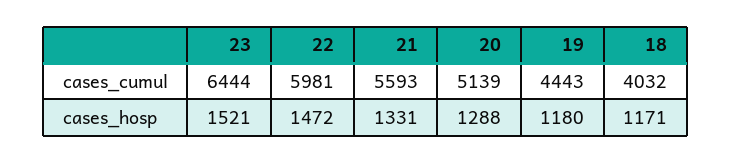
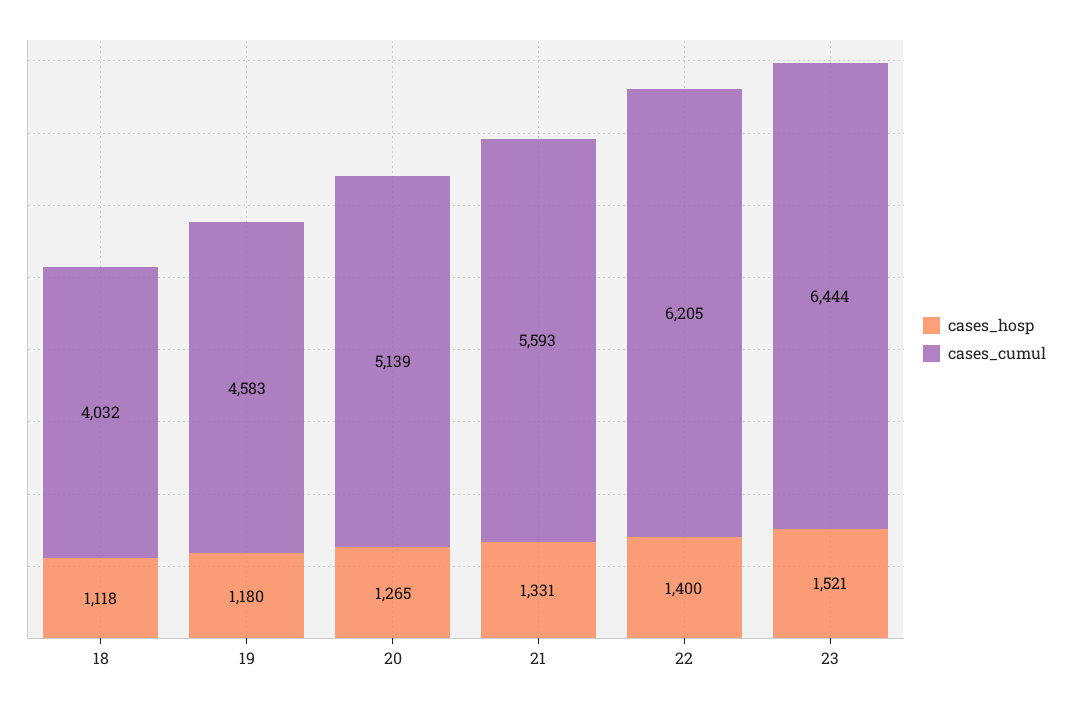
cases_cumul, 22: 5981 -> 6205
cases_cumul, 19: 4443 -> 4583
cases_hosp, 22: 1472 -> 1400
cases_hosp, 20: 1288 -> 1265
cases_hosp, 18: 1171 -> 1118

